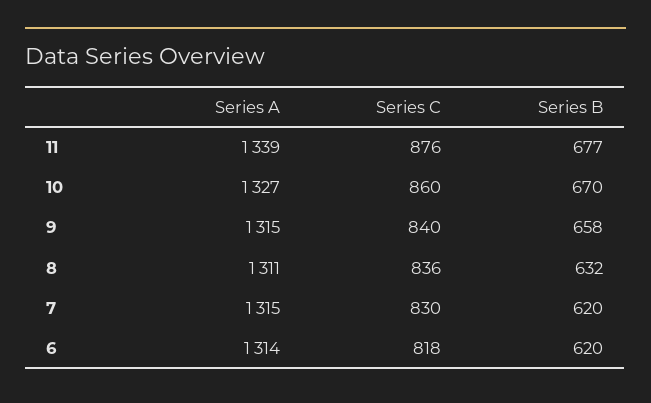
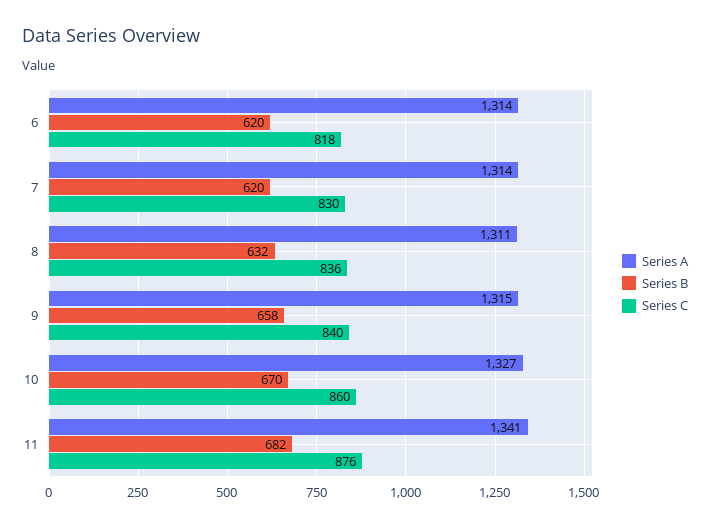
Series A, 11: 1339 -> 1341
Series B, 11: 677 -> 682
Series A, 7: 1315 -> 1314

